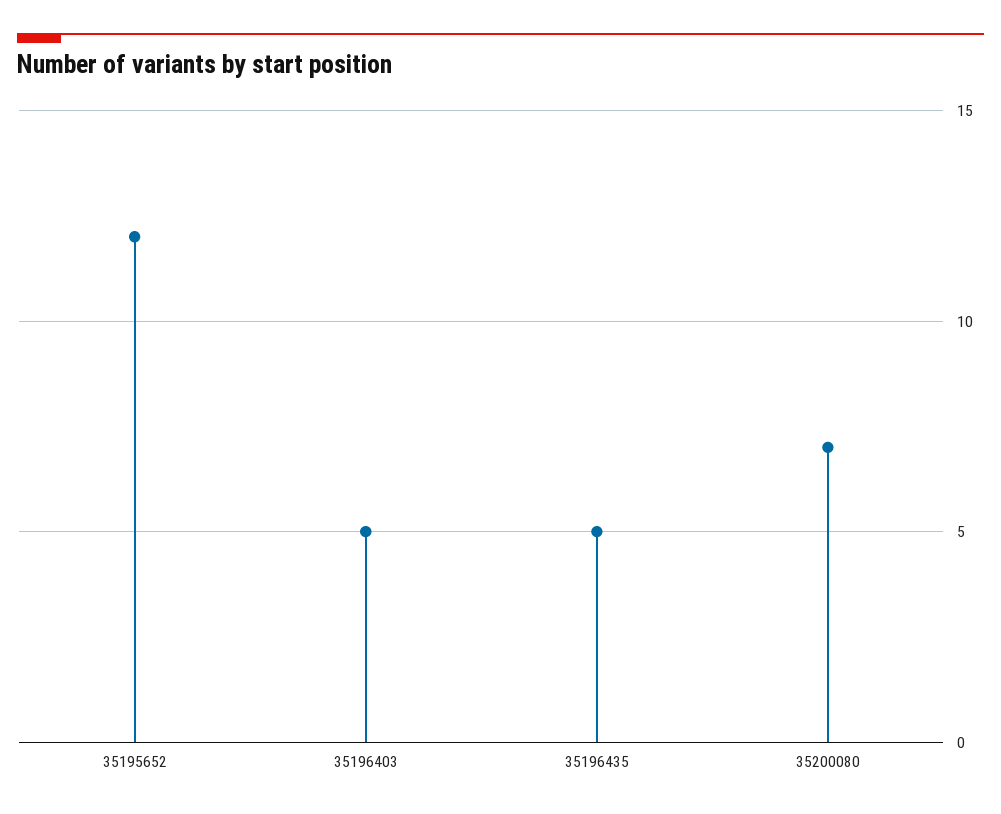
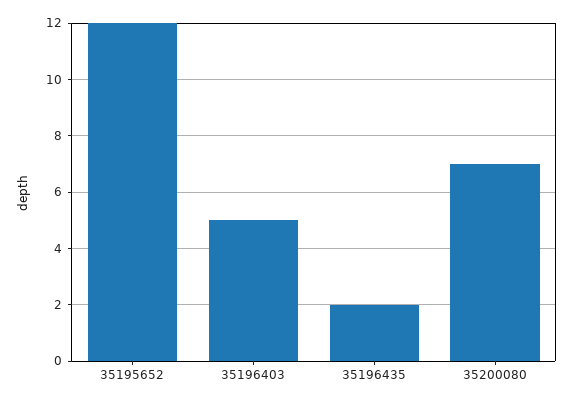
35196435: 5 -> 2

